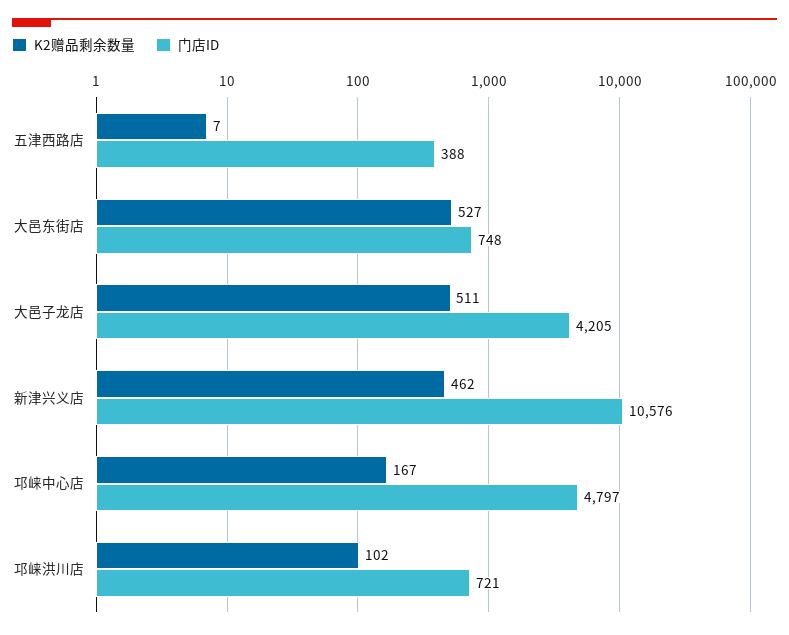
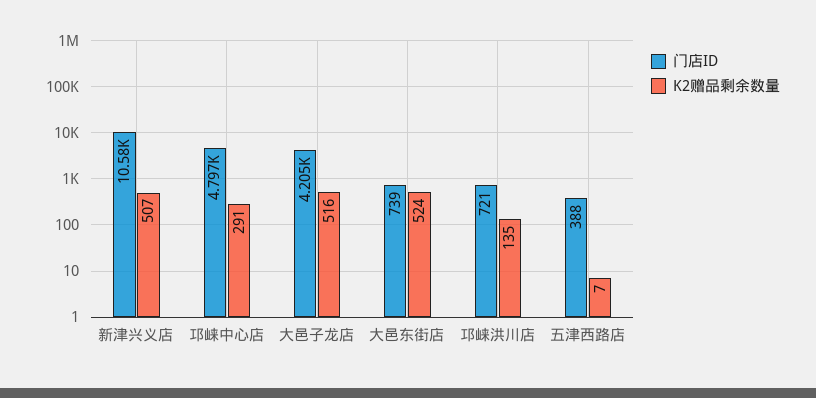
K2赠品剩余数量, 大邑东街店: 527 -> 524
门店ID, 大邑东街店: 748 -> 739
K2赠品剩余数量, 大邑子龙店: 511 -> 516
K2赠品剩余数量, 新津兴义店: 462 -> 507
K2赠品剩余数量, 邛崃中心店: 167 -> 291
K2赠品剩余数量, 邛崃洪川店: 102 -> 135

